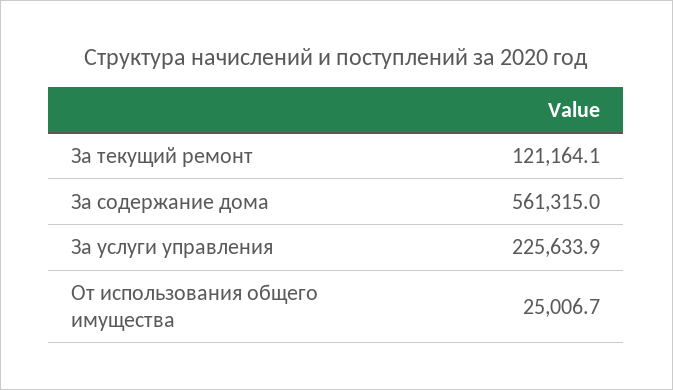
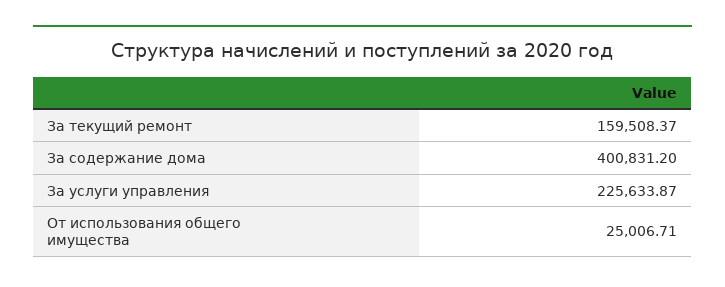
За текущий ремонт: 121164.1 -> 159508.37
За содержание дома: 561315 -> 400831.2

